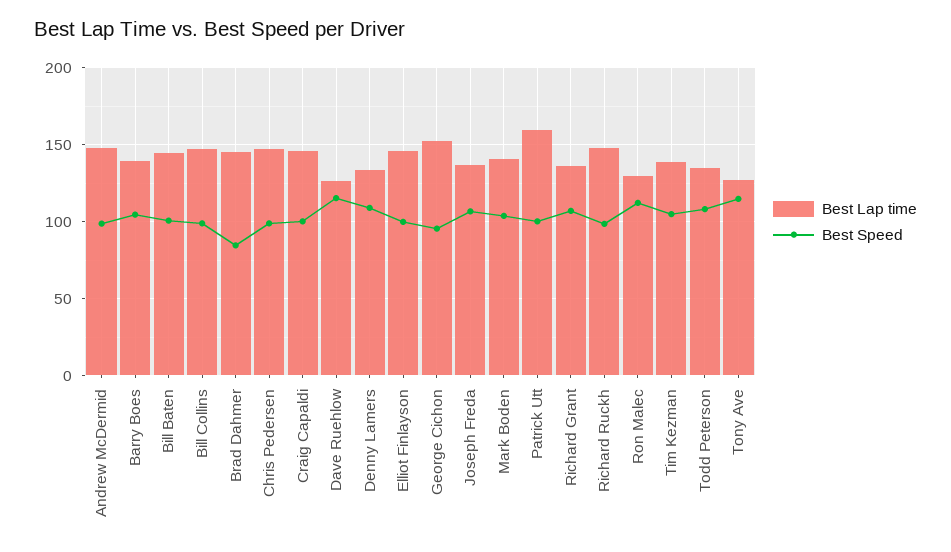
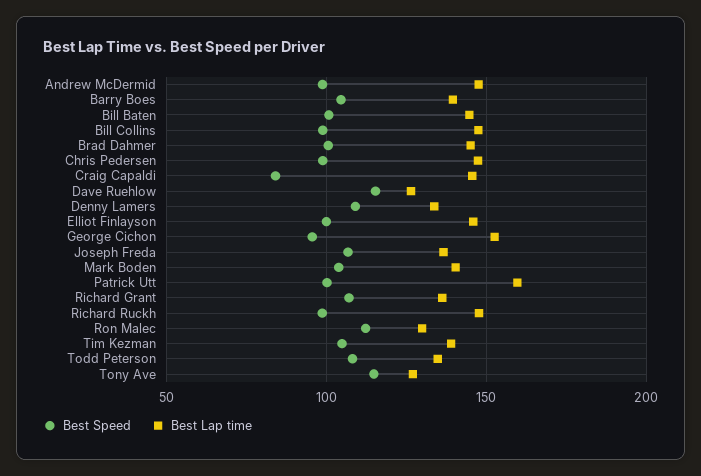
Best Speed, Brad Dahmer: 85 -> 100
Best Speed, Craig Capaldi: 100 -> 85

